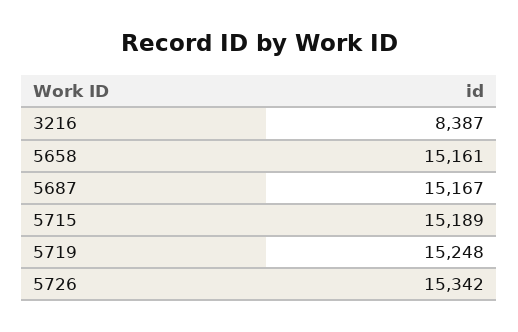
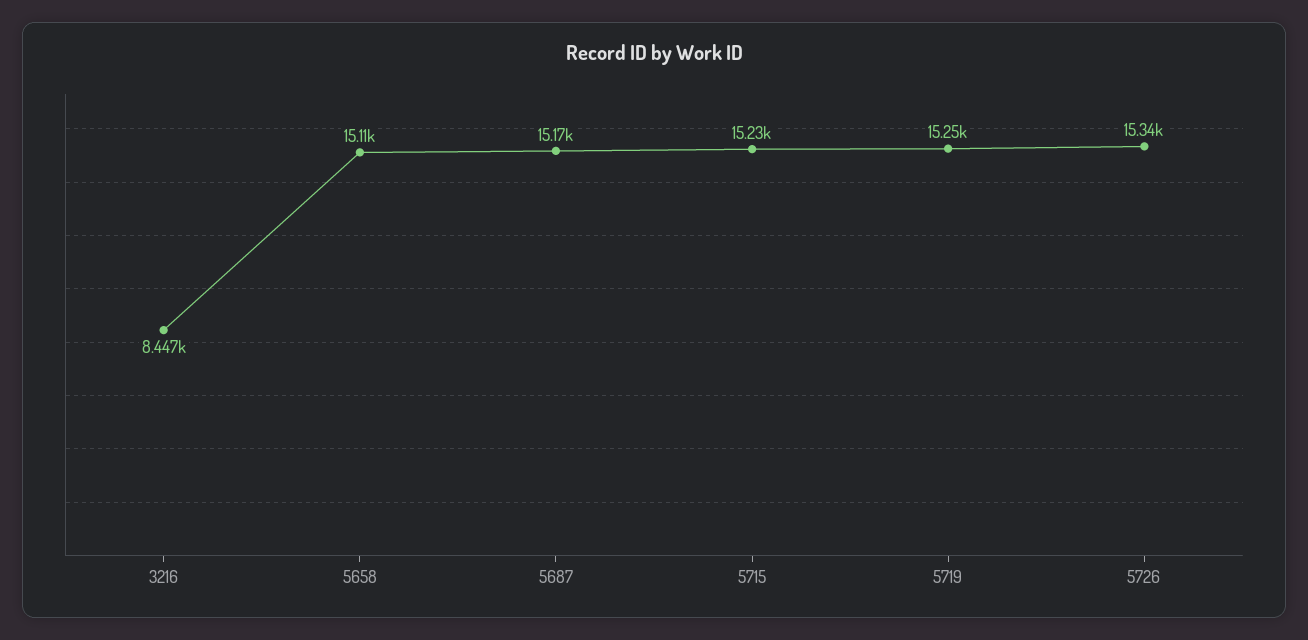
3216: 8387 -> 8447
5658: 15161 -> 15110
5715: 15189 -> 15230

